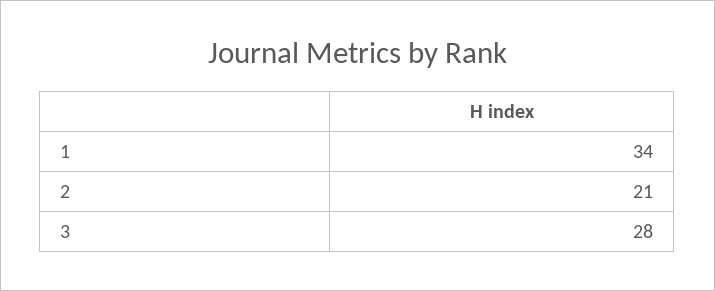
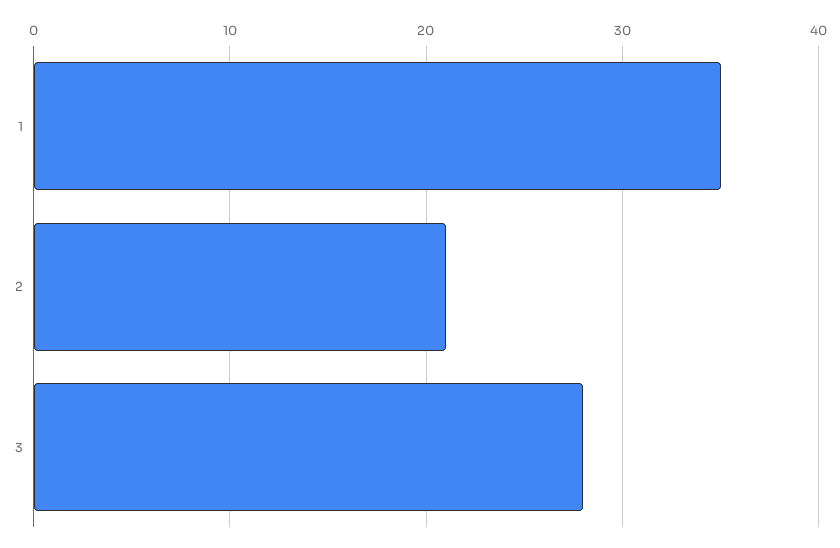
1: 34 -> 35

